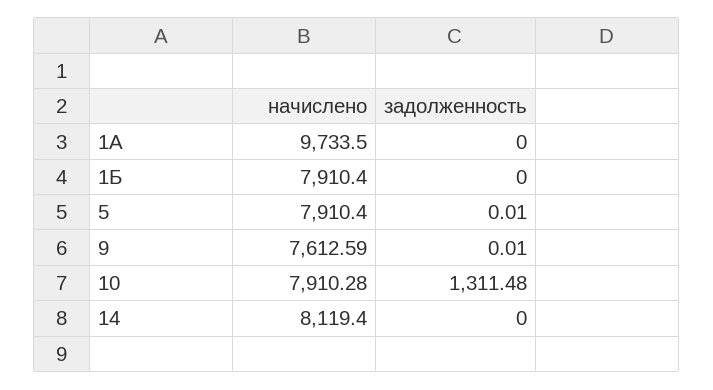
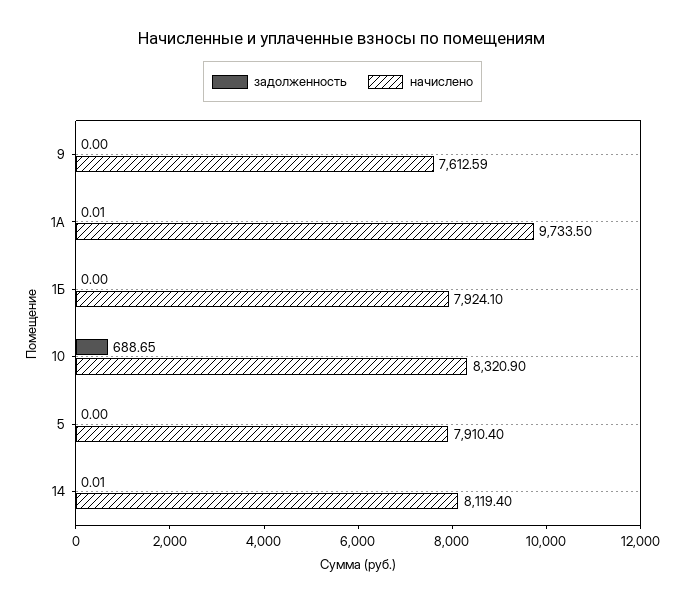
задолженность, 1А: 0 -> 0.01
начислено, 1Б: 7910.4 -> 7924.1
задолженность, 5: 0.01 -> 0
задолженность, 9: 0.01 -> 0
начислено, 10: 7910.28 -> 8320.9
задолженность, 10: 1311.48 -> 688.65
задолженность, 14: 0 -> 0.01

